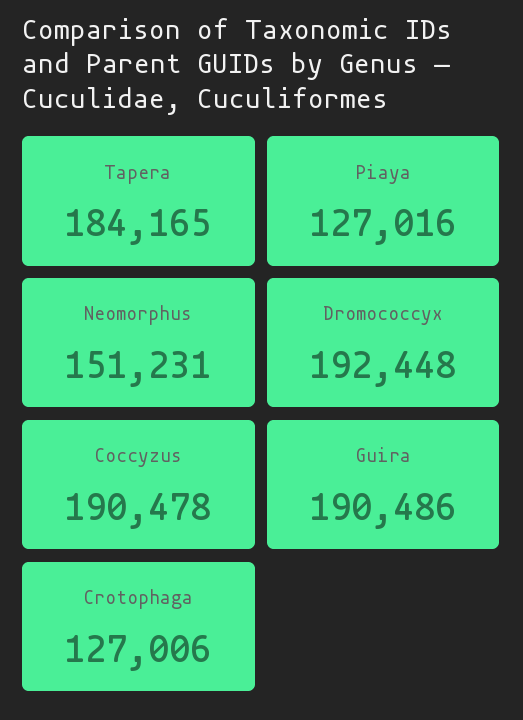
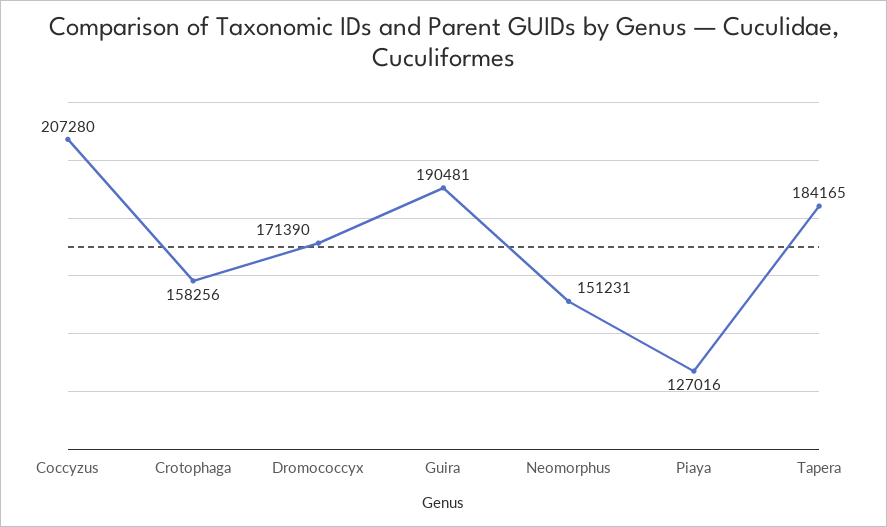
Dromococcyx: 192448 -> 171390
Coccyzus: 190478 -> 207280
Guira: 190486 -> 190481
Crotophaga: 127006 -> 158256

